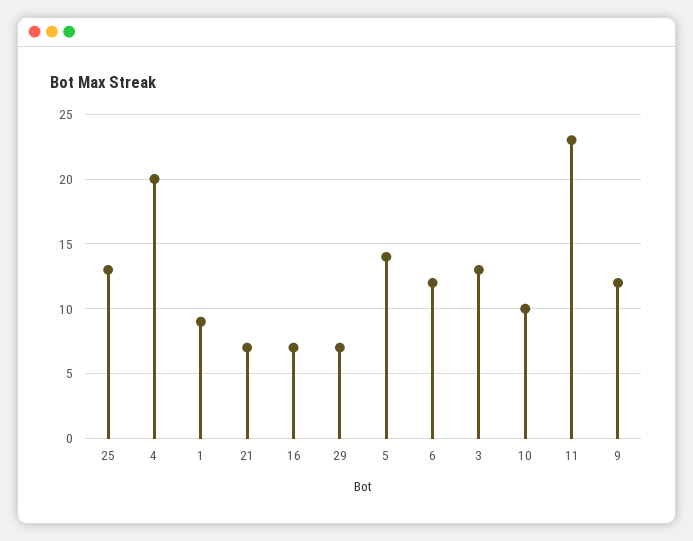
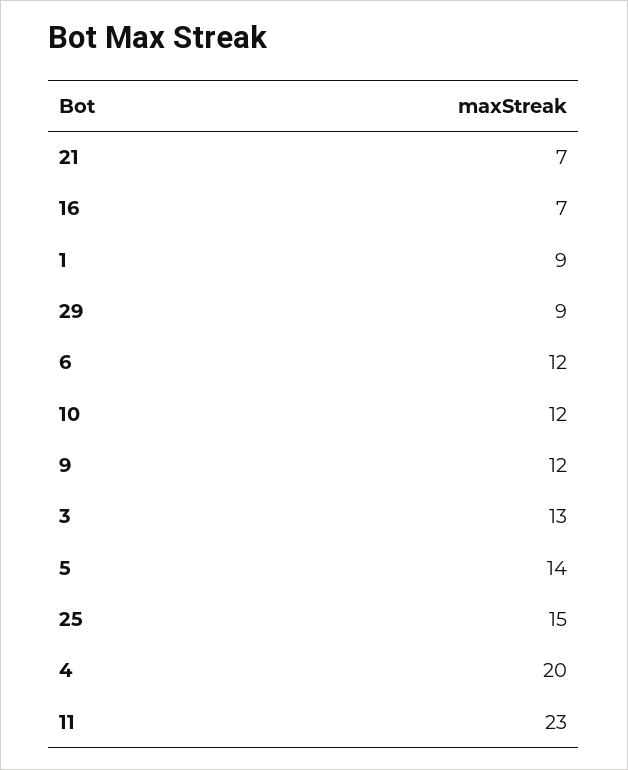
25: 13 -> 15
29: 7 -> 9
10: 10 -> 12

